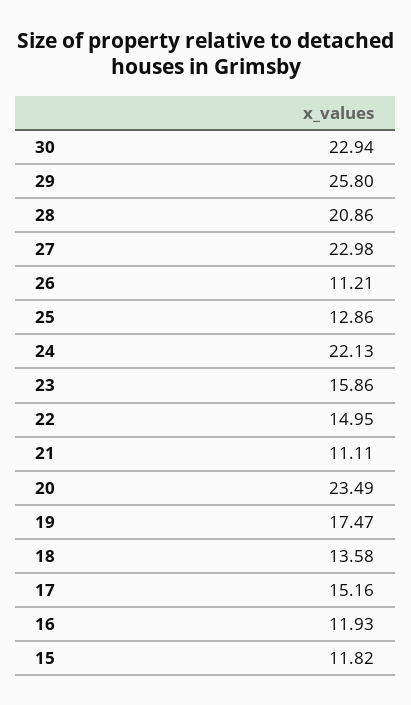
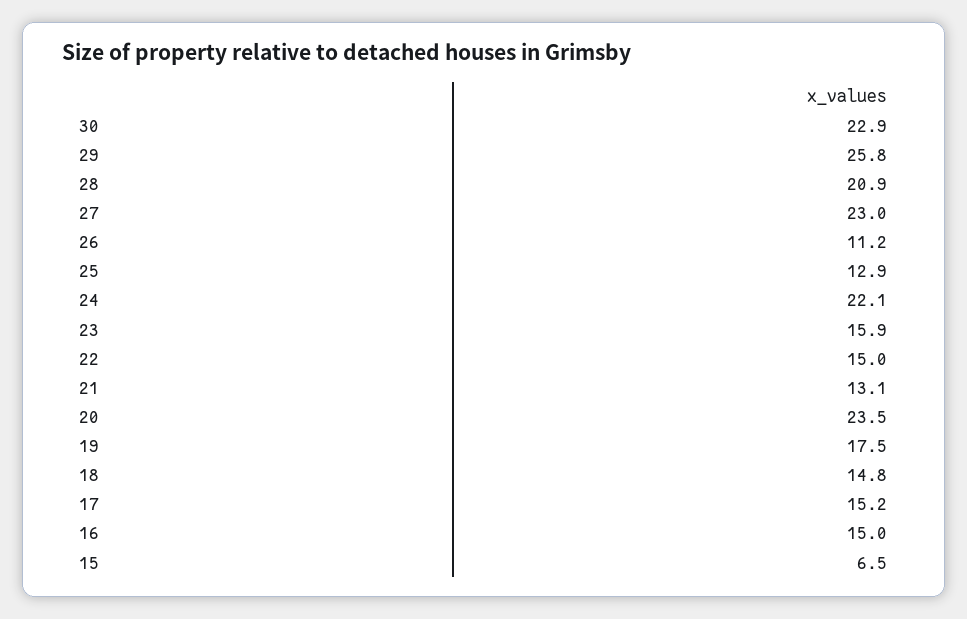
21: 11.11 -> 13.1
18: 13.58 -> 14.8
16: 11.93 -> 15
15: 11.82 -> 6.5

